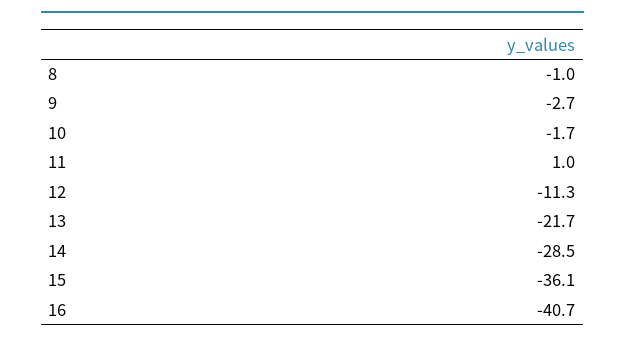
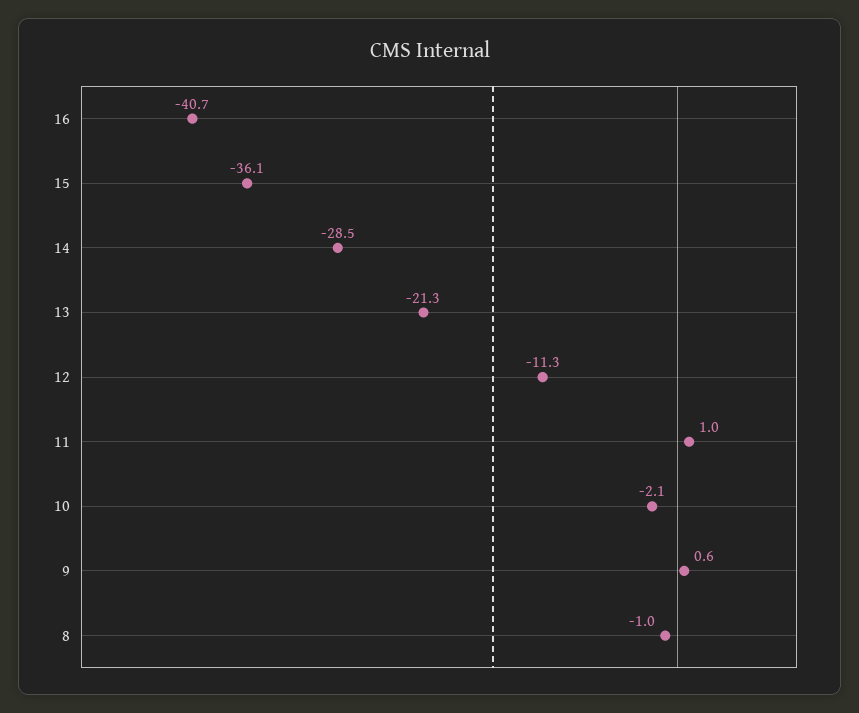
9: -2.7 -> 0.6
10: -1.7 -> -2.1
13: -21.7 -> -21.3

